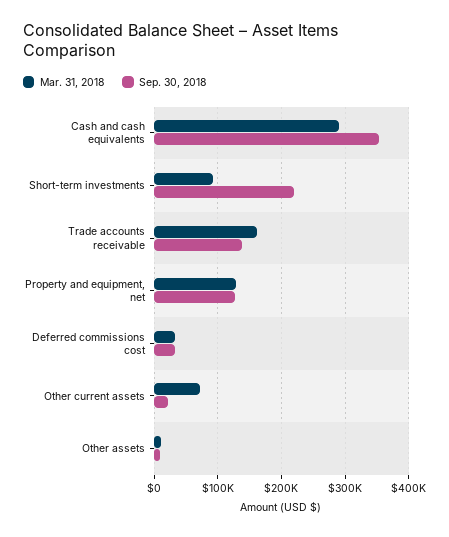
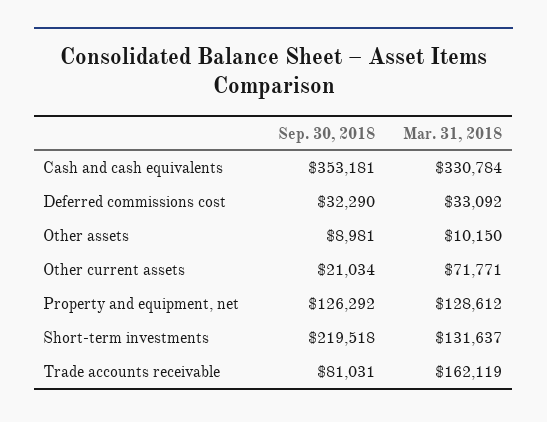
Mar. 31, 2018, Cash and cash equivalents: 290000 -> 330784
Mar. 31, 2018, Short-term investments: 90000 -> 131637
Sep. 30, 2018, Trade accounts receivable: 140000 -> 81031

